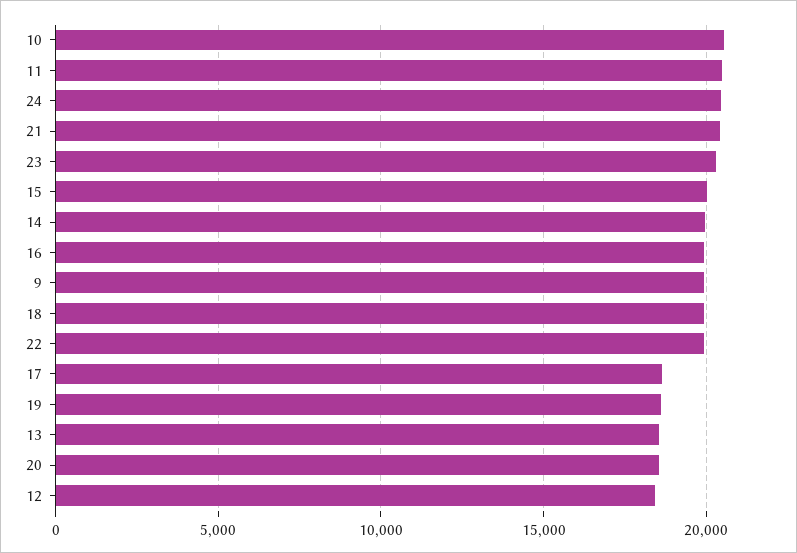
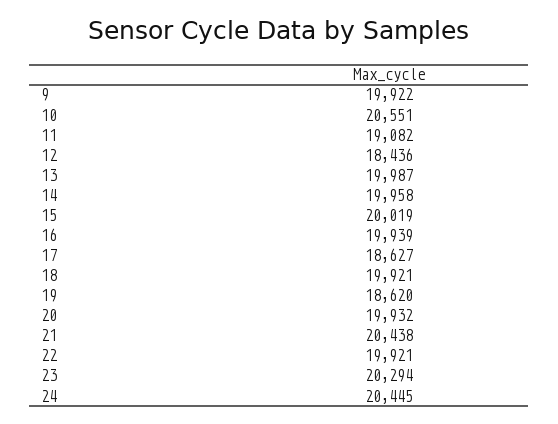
11: 20500 -> 19082
13: 18500 -> 19987
20: 18500 -> 19932

